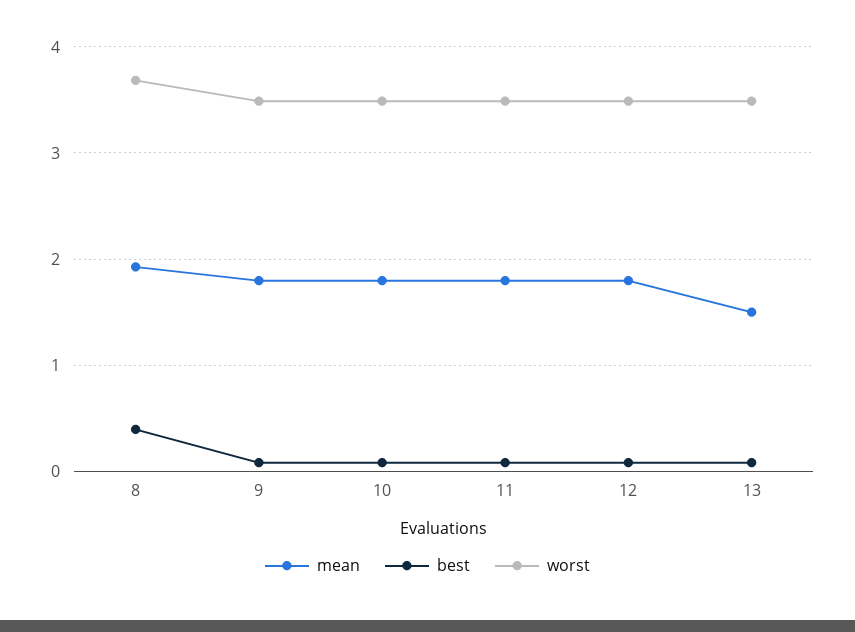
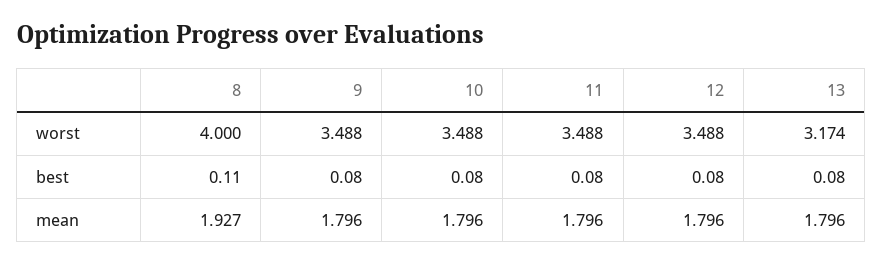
best, 8: 0.4 -> 0.11
worst, 8: 3.7 -> 4
mean, 13: 1.5 -> 1.796
worst, 13: 3.5 -> 3.174

